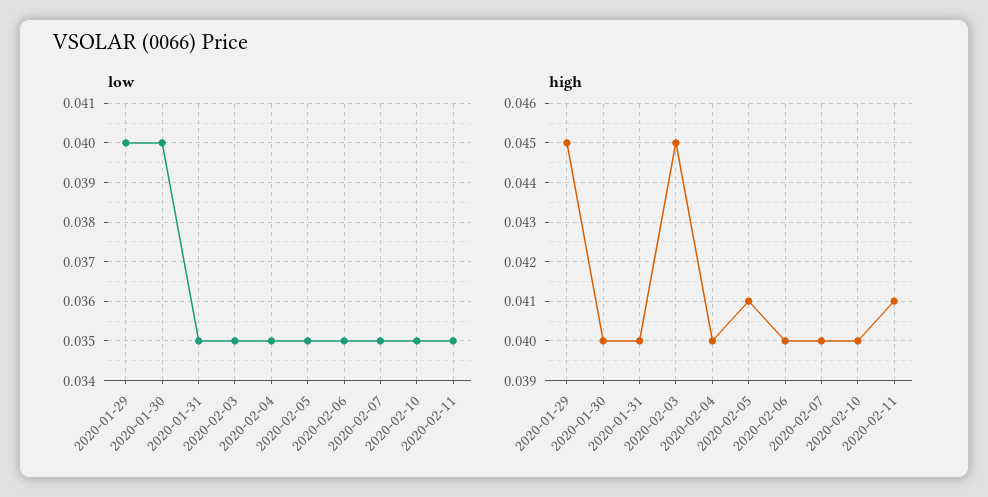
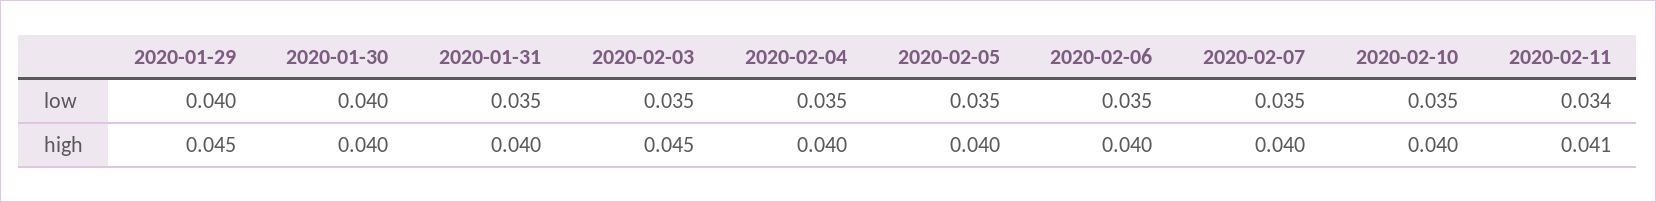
low, 2020-02-11: 0.035 -> 0.034
high, 2020-02-05: 0.041 -> 0.04

